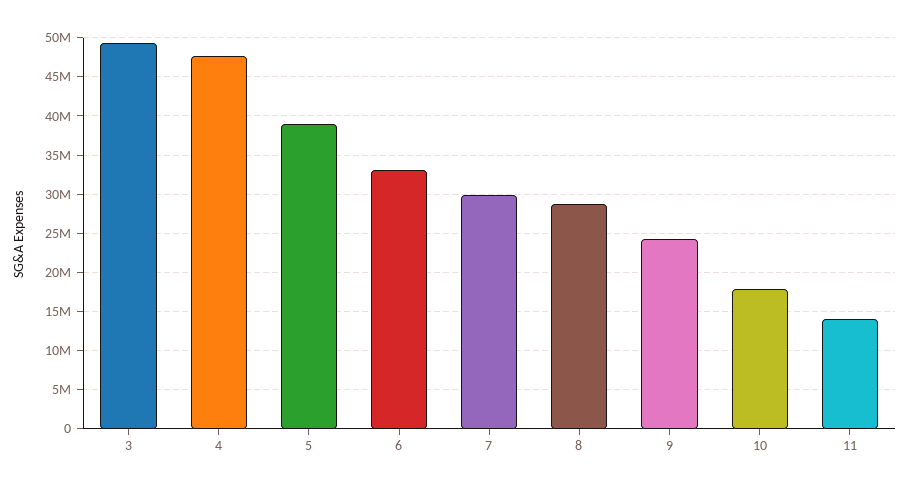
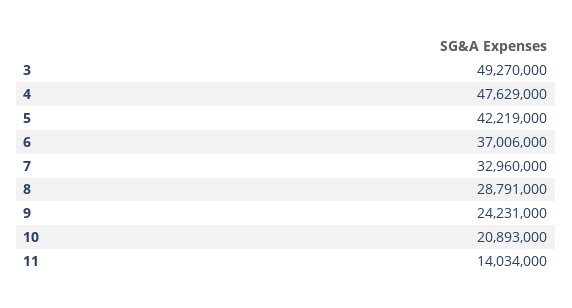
5: 39000000 -> 42219000
6: 33000000 -> 37006000
7: 30000000 -> 32960000
10: 18000000 -> 20893000

